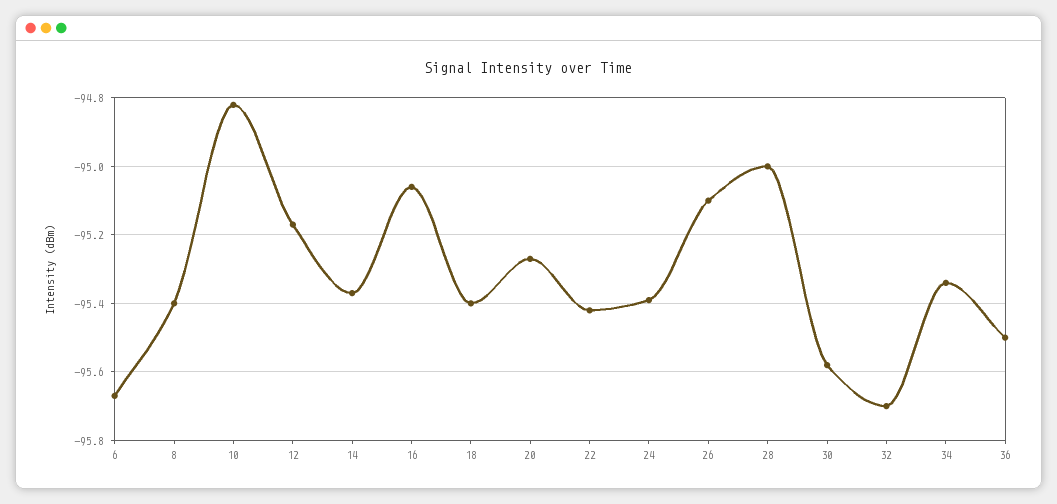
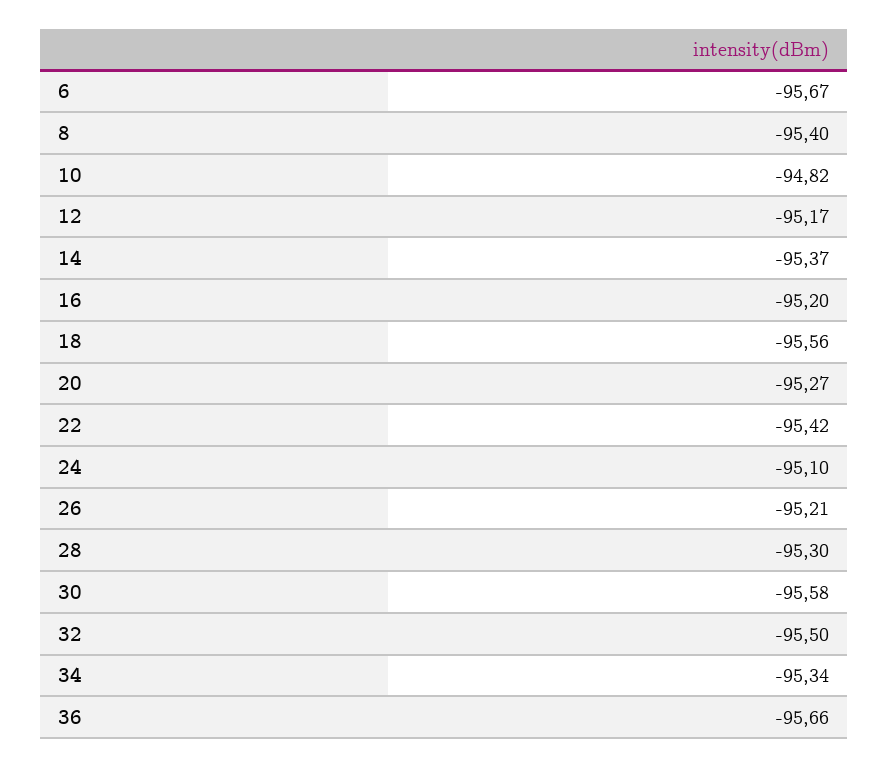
16: -95.05 -> -95.2
18: -95.4 -> -95.56
24: -95.4 -> -95.1
26: -95.1 -> -95.21
28: -95 -> -95.3
32: -95.7 -> -95.5
36: -95.5 -> -95.66

